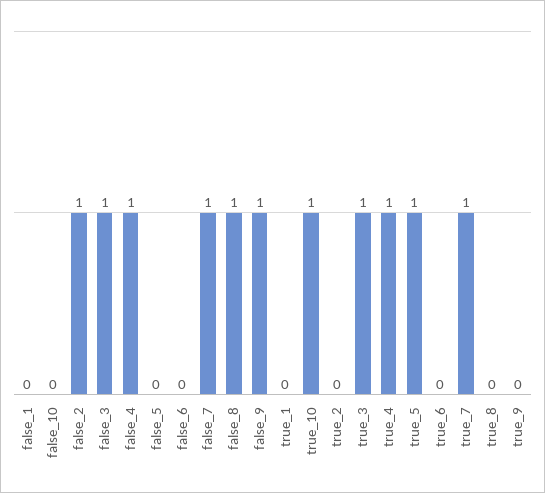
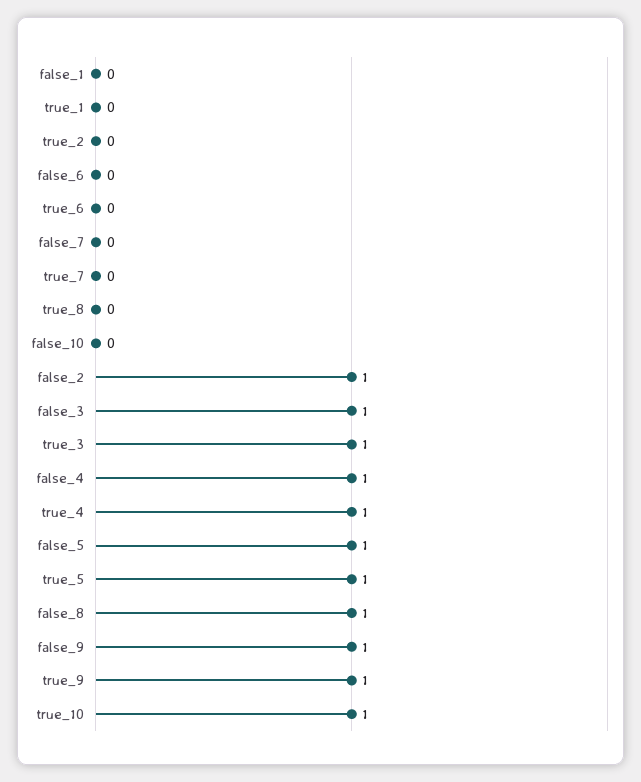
false_5: 0 -> 1
false_7: 1 -> 0
true_7: 1 -> 0
true_9: 0 -> 1

